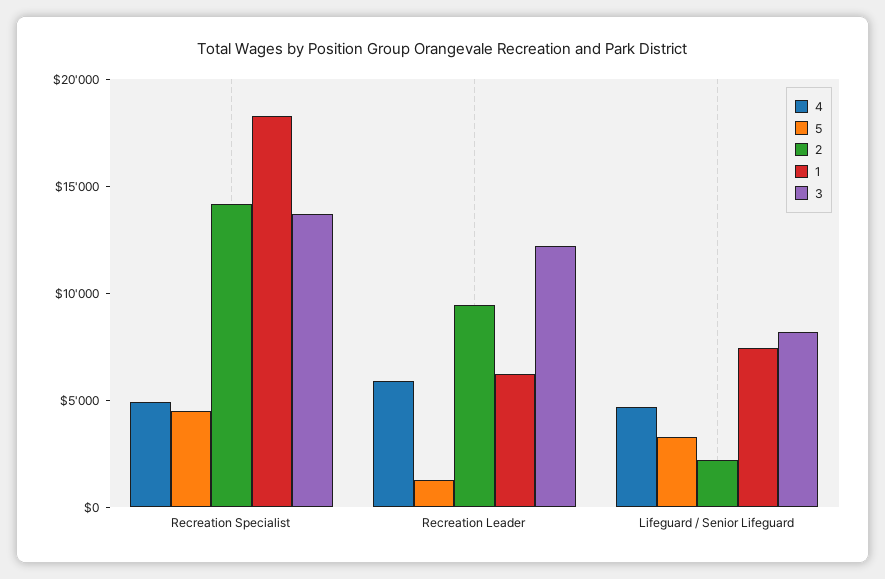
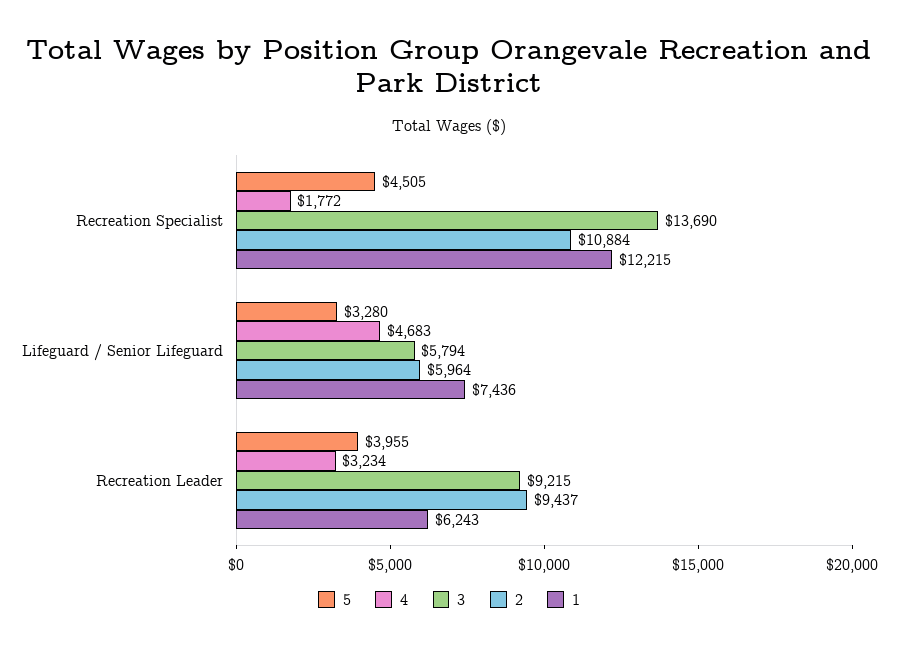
4, Recreation Specialist: 5000 -> 1772
2, Recreation Specialist: 14000 -> 10884
1, Recreation Specialist: 18000 -> 12215
4, Recreation Leader: 6000 -> 3234
5, Recreation Leader: 1000 -> 3955
3, Recreation Leader: 12000 -> 9215
2, Lifeguard / Senior Lifeguard: 2000 -> 5964
3, Lifeguard / Senior Lifeguard: 8000 -> 5794

